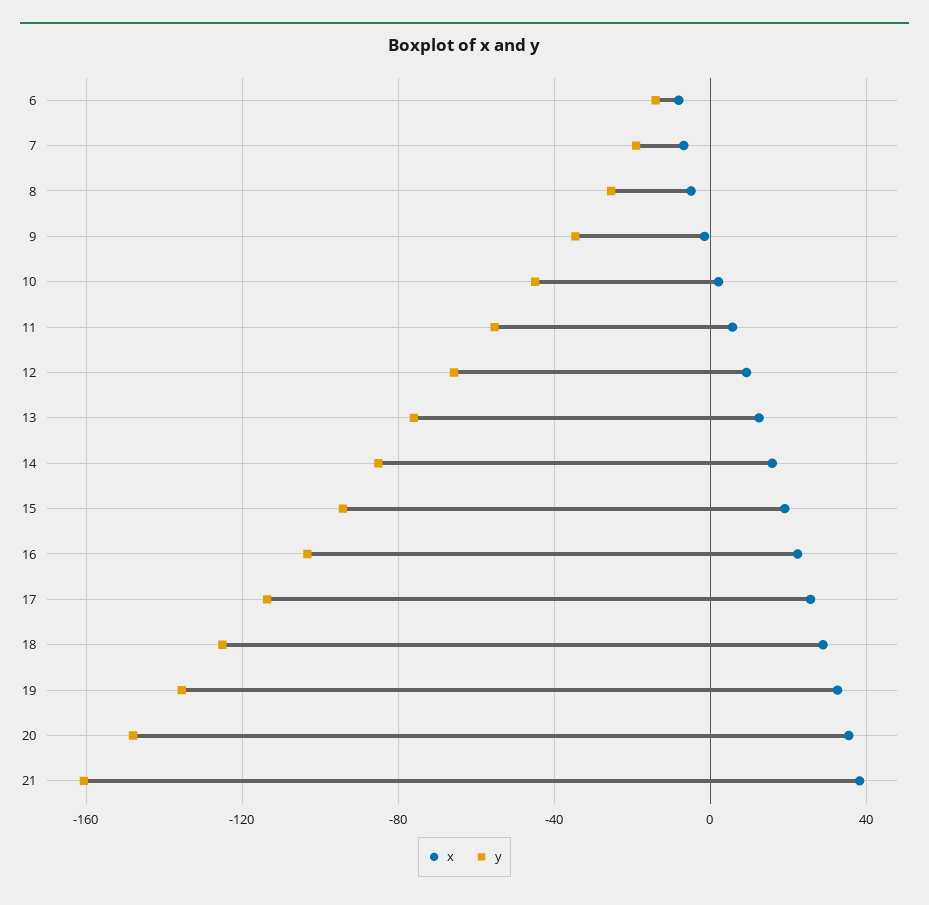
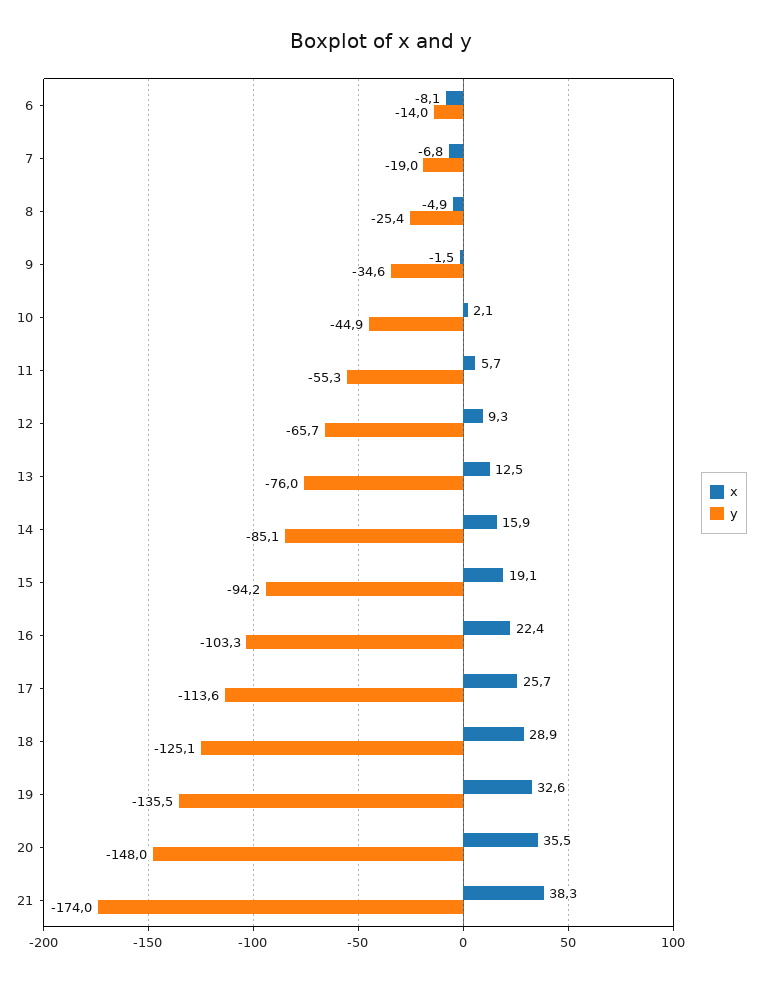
y, 21: -160 -> -174

